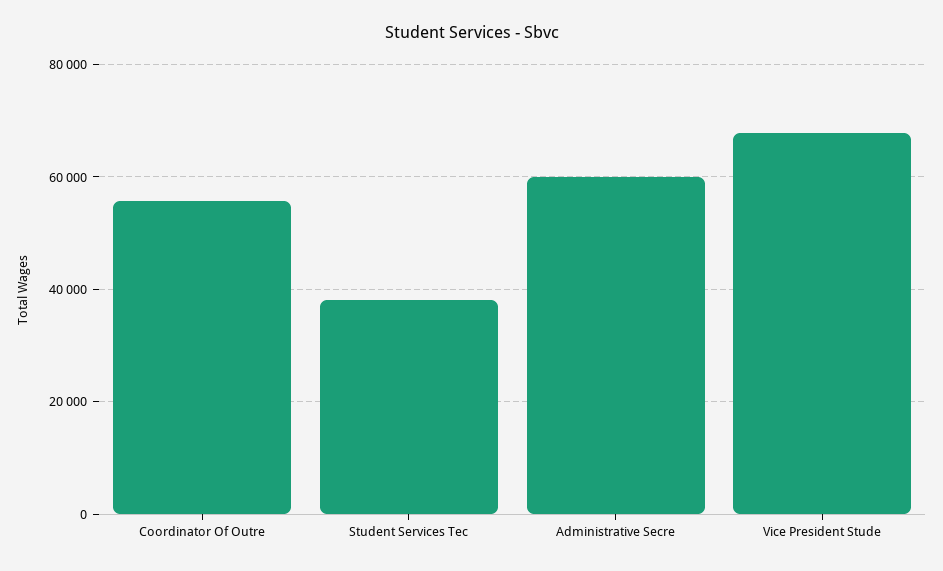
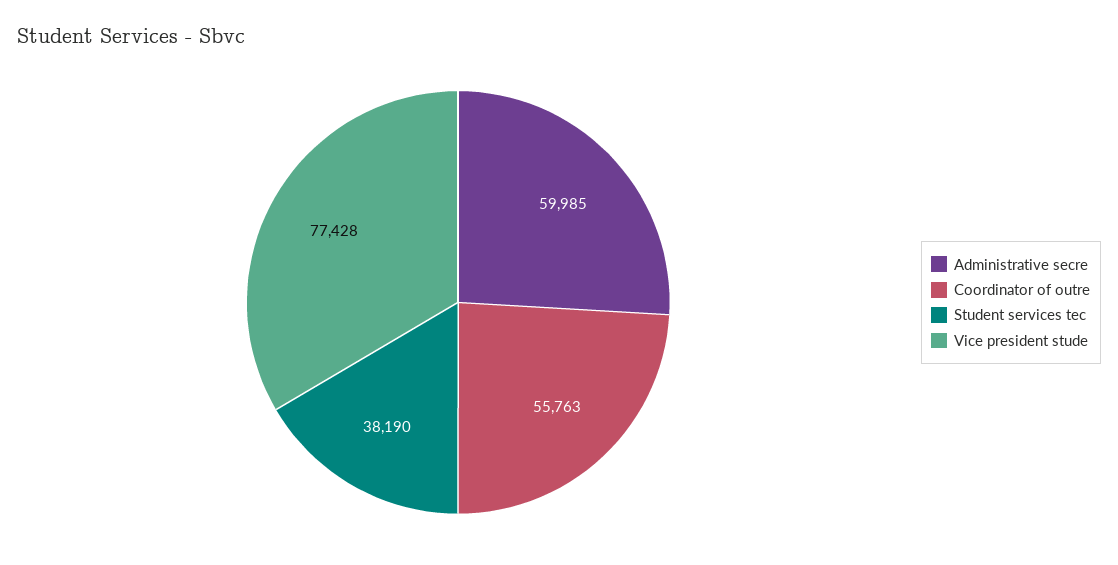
Vice President Stude: 68000 -> 77428

